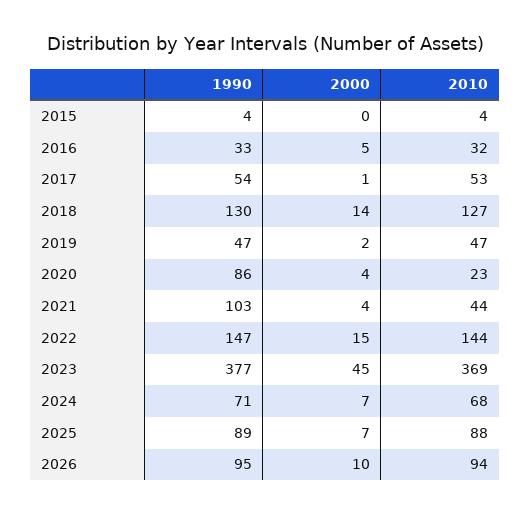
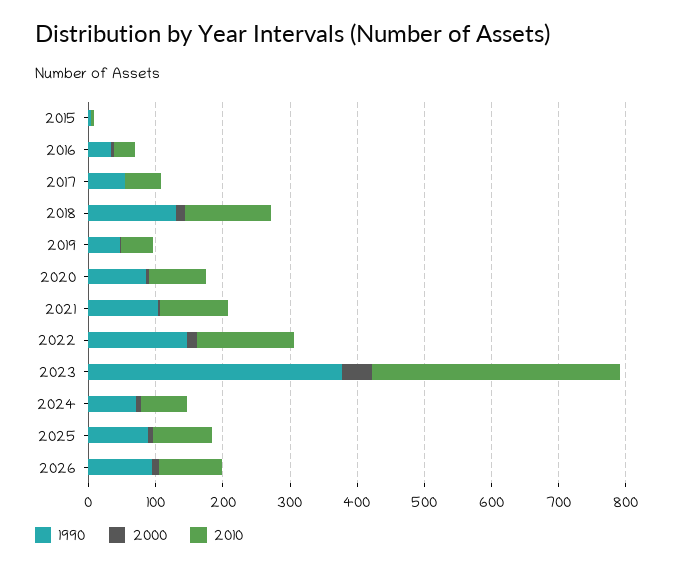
2010, 2020: 23 -> 80
2010, 2021: 44 -> 100

